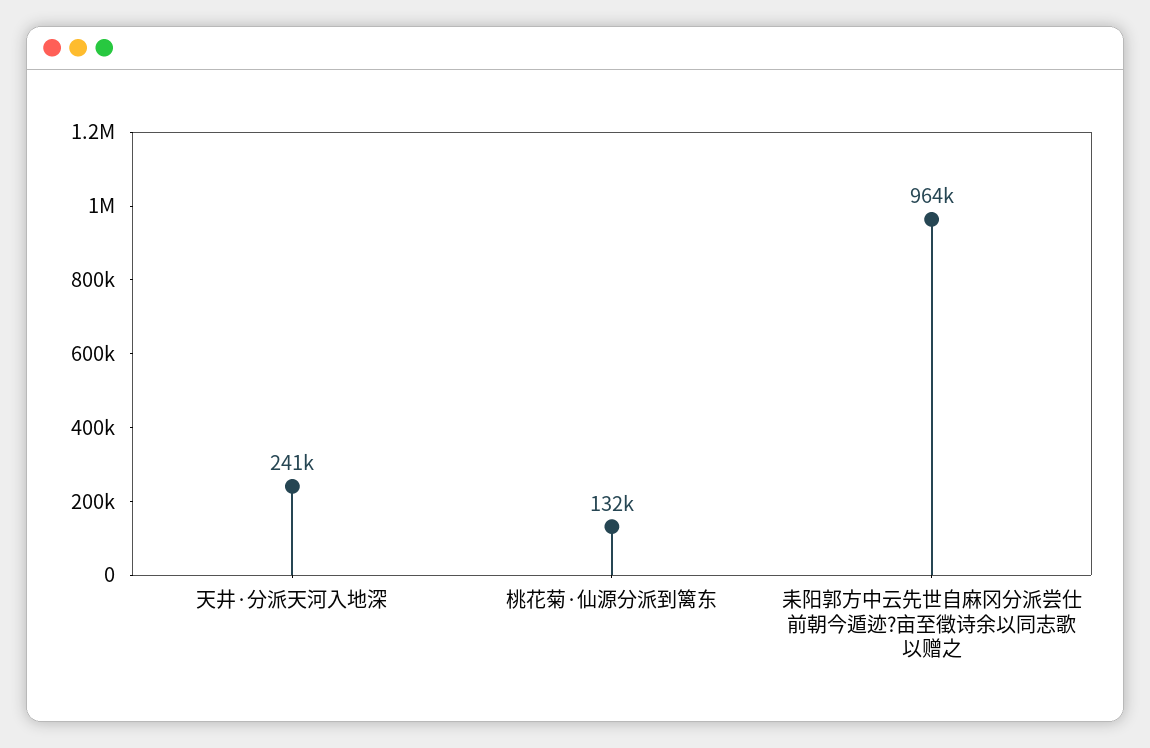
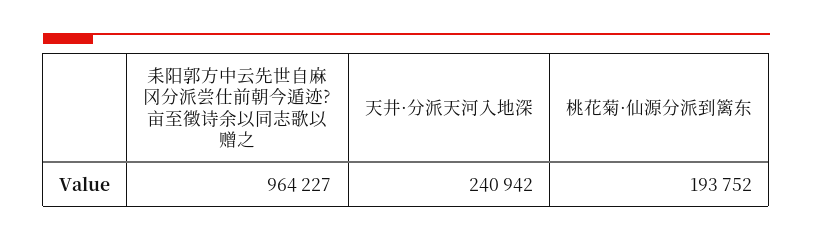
桃花菊·仙源分派到篱东: 132000 -> 193752

